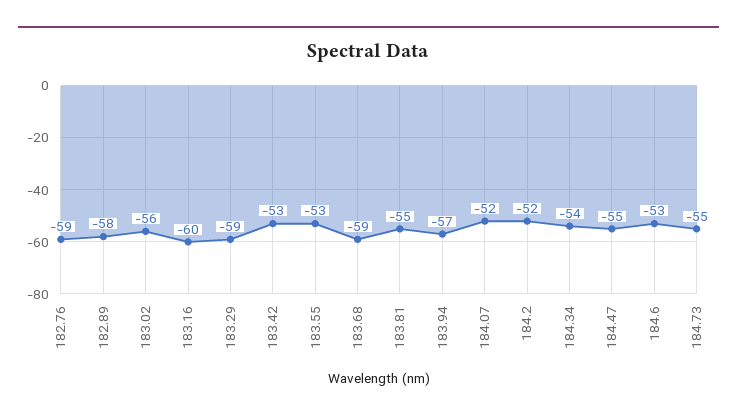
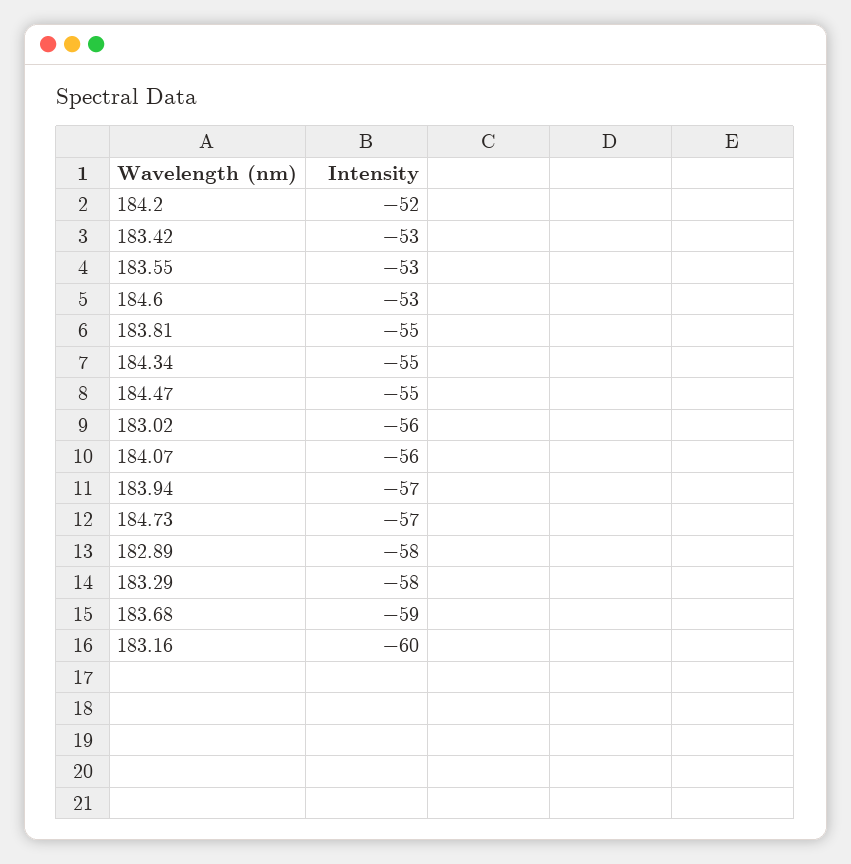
182.76: -59 -> none
183.29: -59 -> -58
184.07: -52 -> -56
184.34: -54 -> -55
184.73: -55 -> -57

